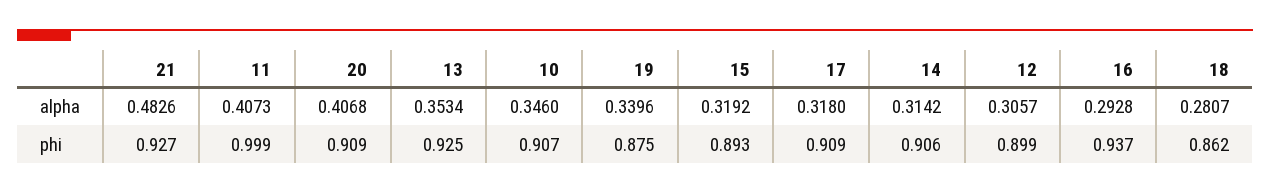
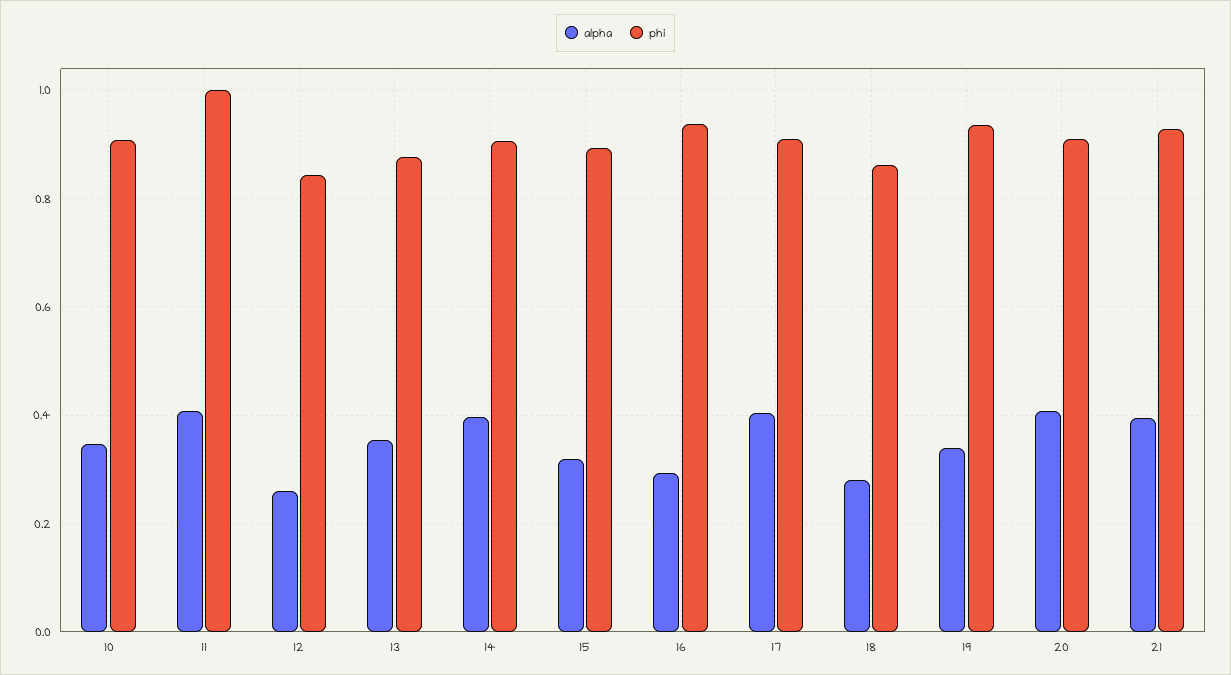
alpha, 21: 0.4826 -> 0.4
alpha, 17: 0.318 -> 0.4
alpha, 14: 0.3142 -> 0.4
alpha, 12: 0.3057 -> 0.26
phi, 13: 0.925 -> 0.88
phi, 19: 0.875 -> 0.94
phi, 12: 0.899 -> 0.84

